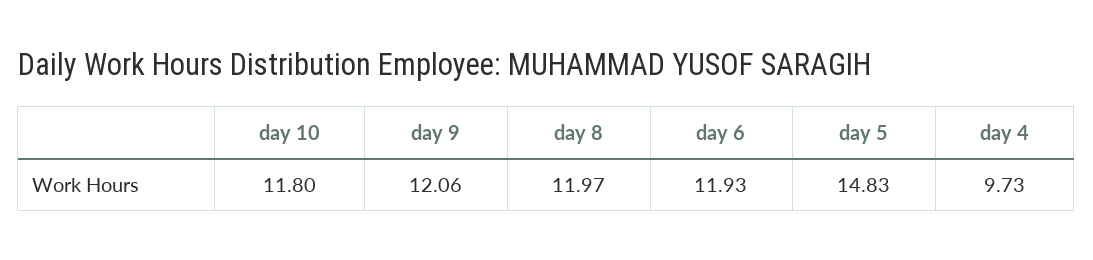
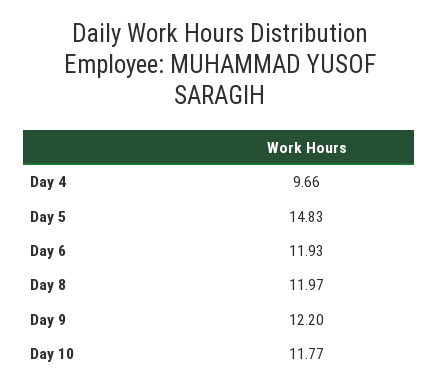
day 10: 11.8 -> 11.77
day 9: 12.06 -> 12.2
day 4: 9.73 -> 9.66

